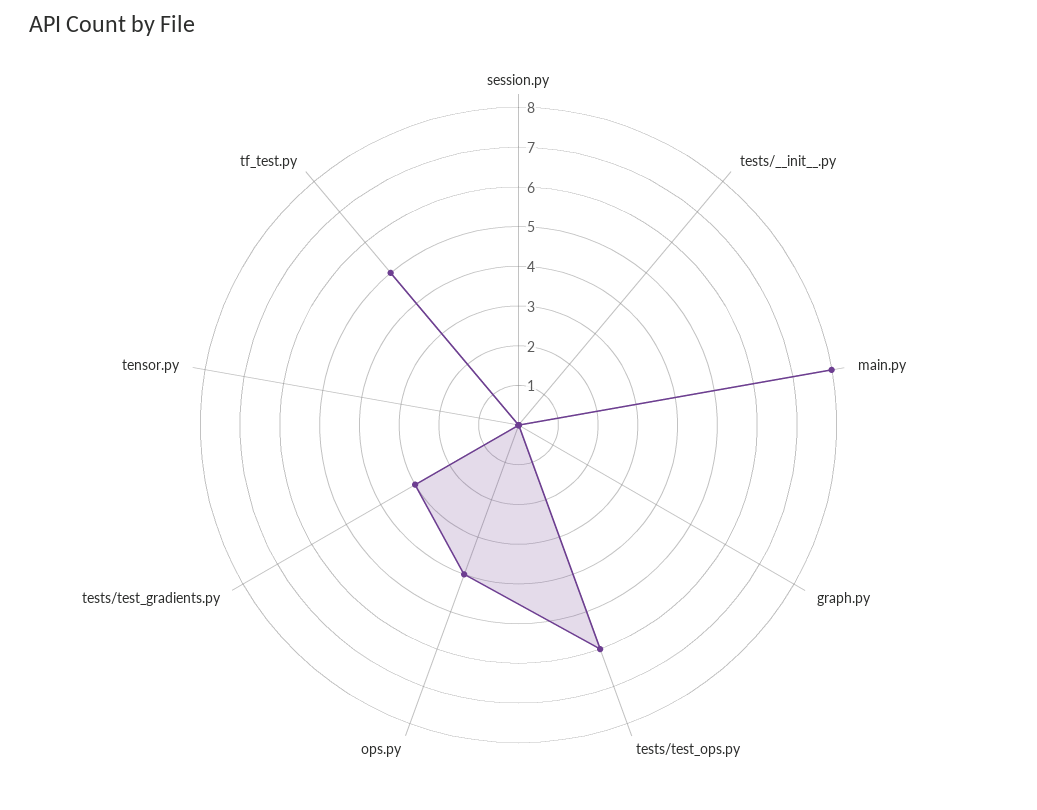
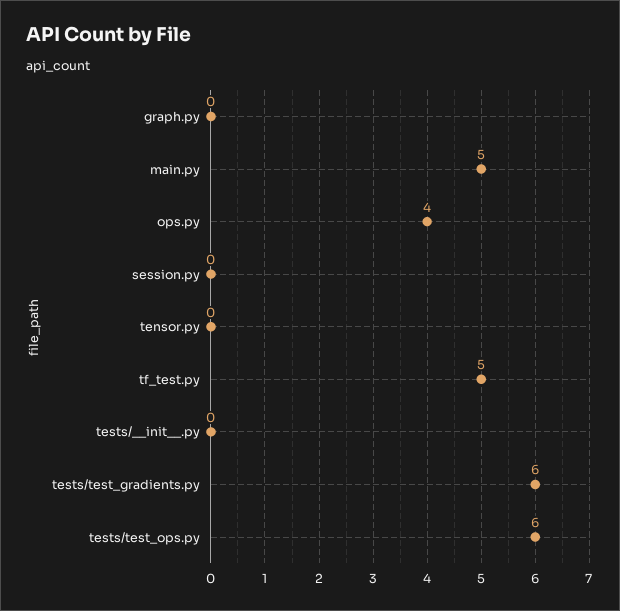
main.py: 8 -> 5
tests/test_gradients.py: 3 -> 6

